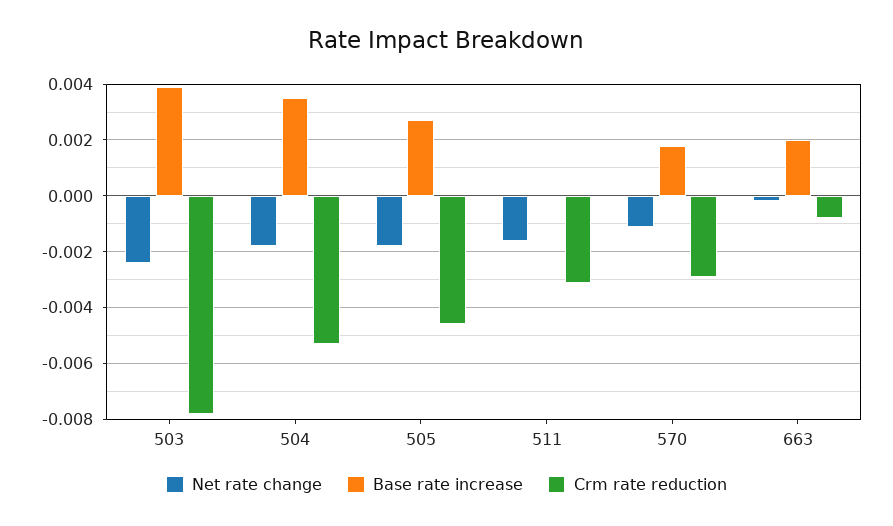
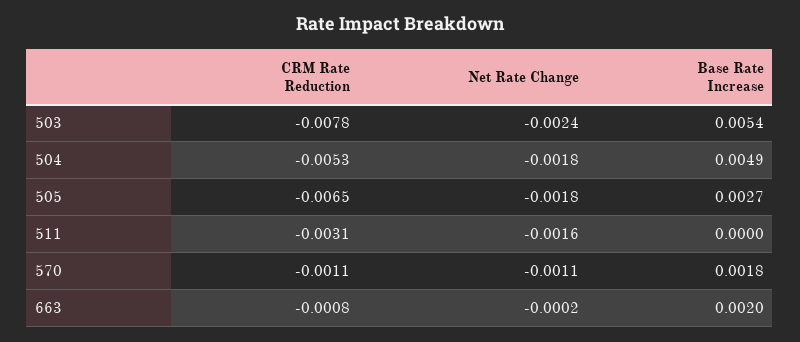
Base rate increase, 503: 0.004 -> 0.0054
Base rate increase, 504: 0.0035 -> 0.0049
Crm rate reduction, 505: -0.0045 -> -0.0065
Crm rate reduction, 570: -0.003 -> -0.0011

